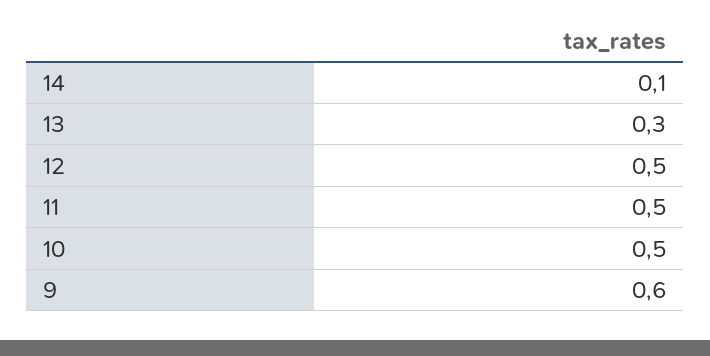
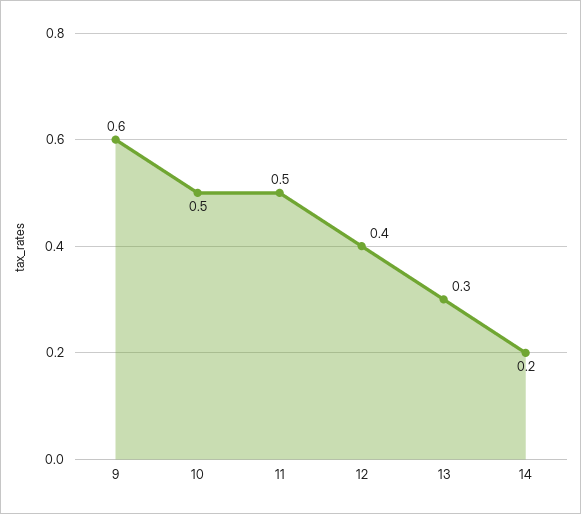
14: 0.1 -> 0.2
12: 0.5 -> 0.4

